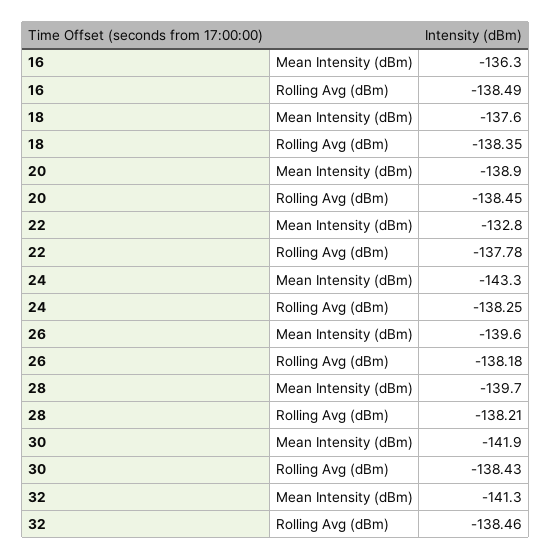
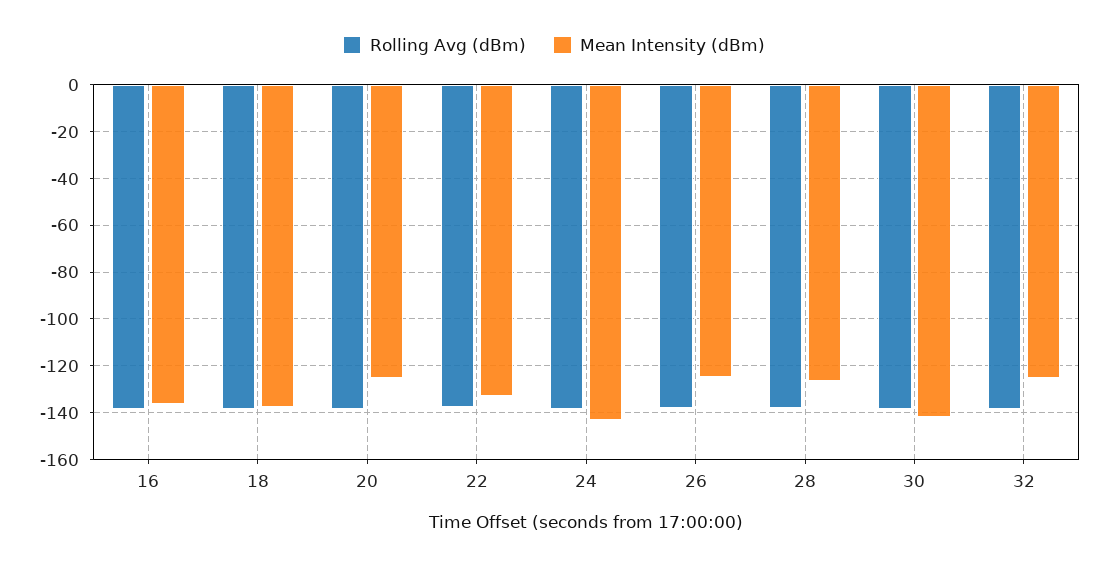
Mean Intensity (dBm), 20: -138.9 -> -125
Mean Intensity (dBm), 26: -139.6 -> -125
Mean Intensity (dBm), 28: -139.7 -> -125
Mean Intensity (dBm), 32: -141.3 -> -125

